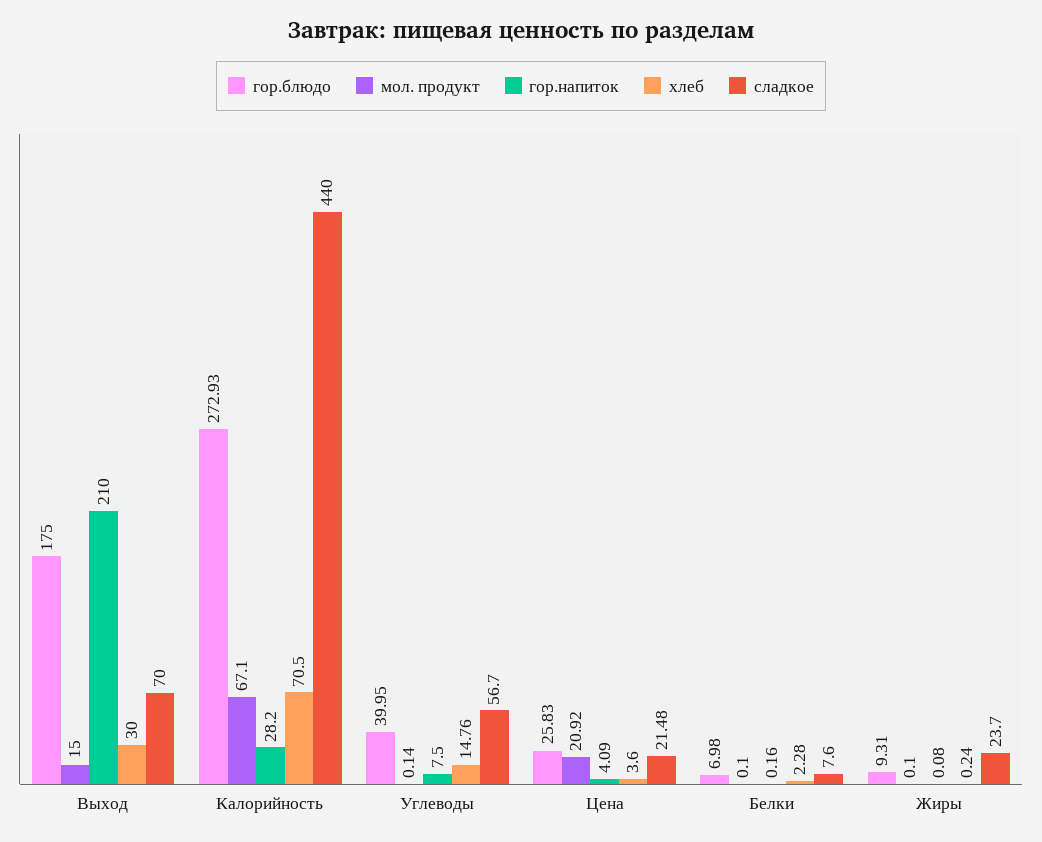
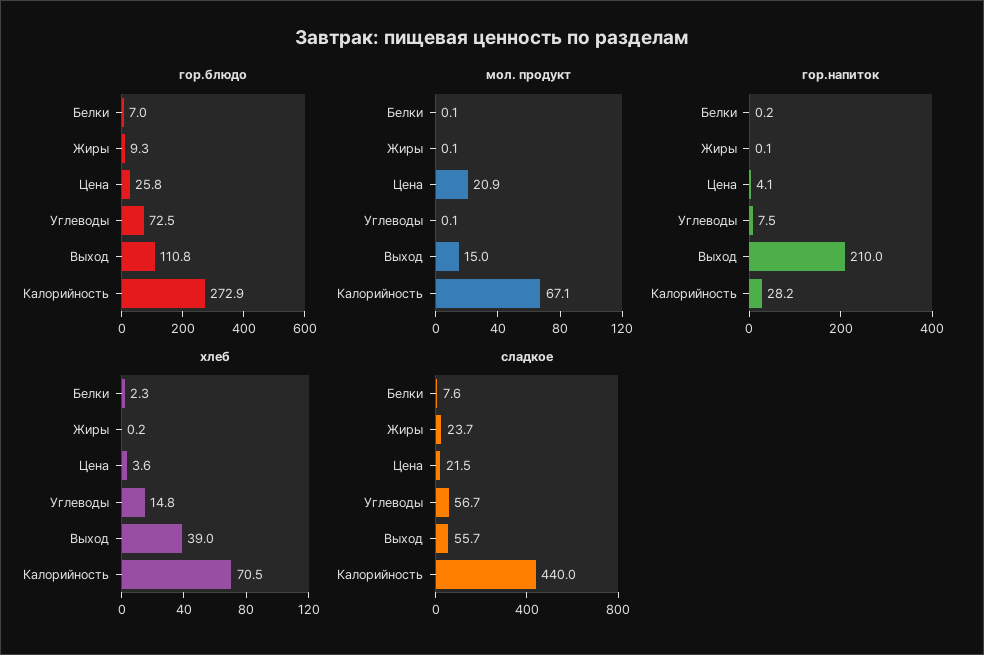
гор.блюдо, Выход: 175 -> 110.8
хлеб, Выход: 30 -> 39
сладкое, Выход: 70 -> 55.7
гор.блюдо, Углеводы: 39.95 -> 72.5

